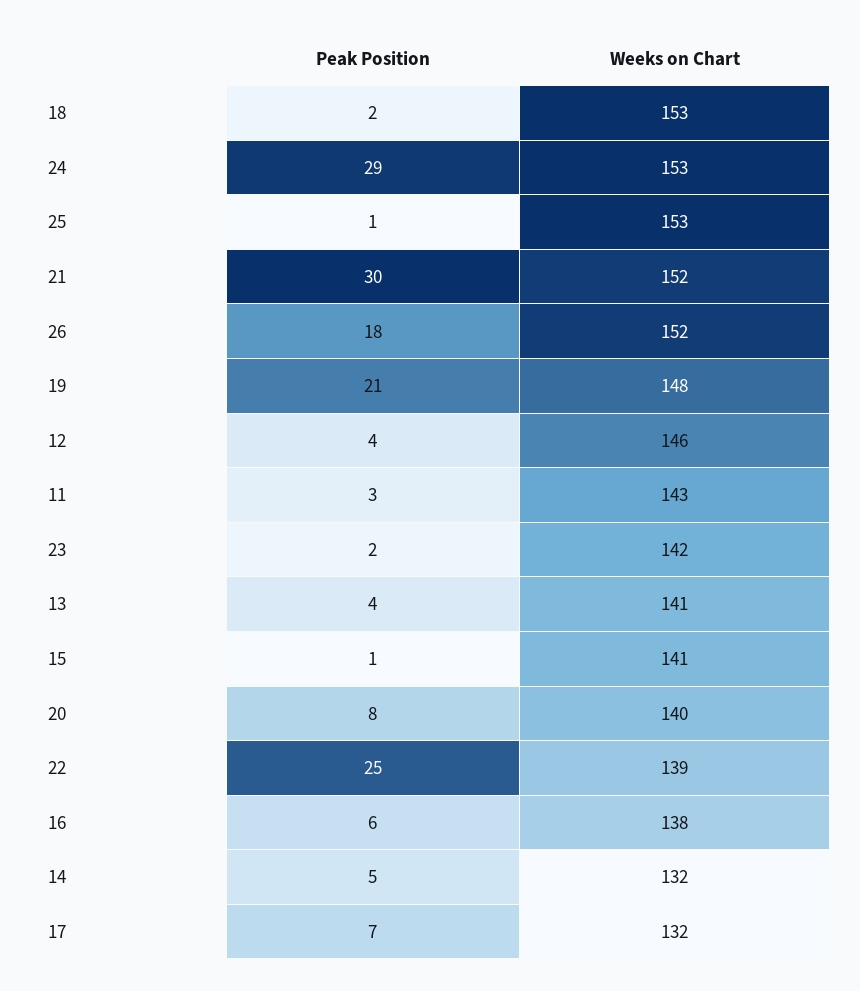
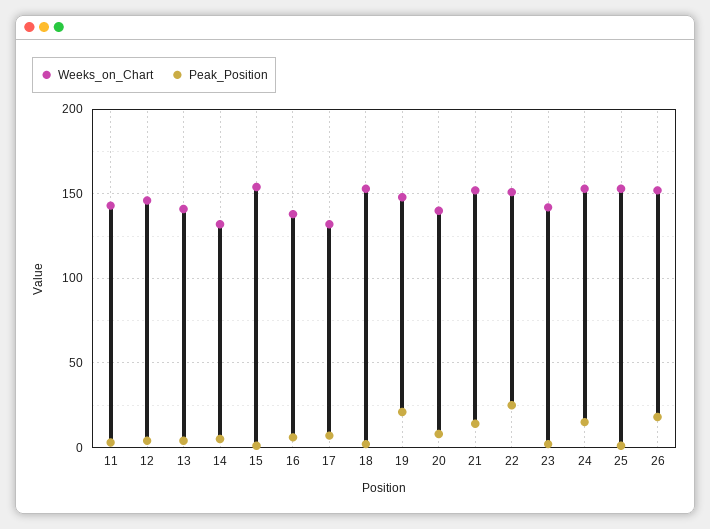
Peak Position, 24: 29 -> 15
Peak Position, 21: 30 -> 15
Weeks on Chart, 15: 141 -> 155
Weeks on Chart, 22: 139 -> 150

